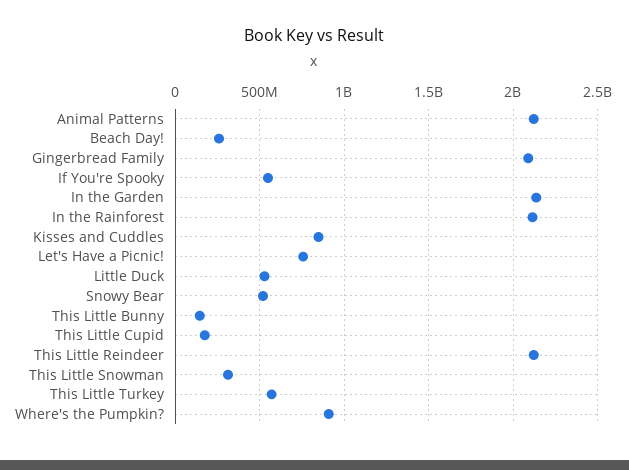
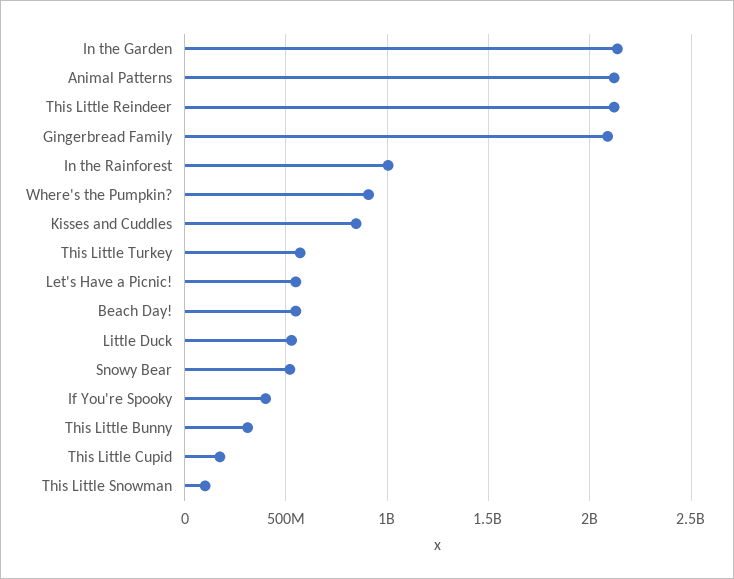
Beach Day!: 250000000 -> 550000000
If You're Spooky: 550000000 -> 400000000
In the Rainforest: 2100000000 -> 1000000000
Let's Have a Picnic!: 750000000 -> 550000000
This Little Bunny: 150000000 -> 300000000
This Little Snowman: 300000000 -> 100000000

